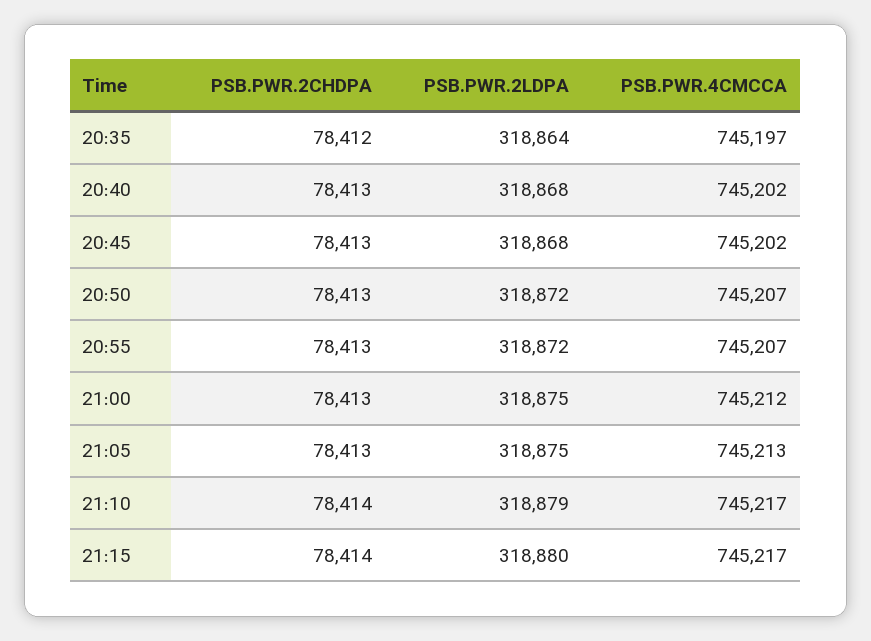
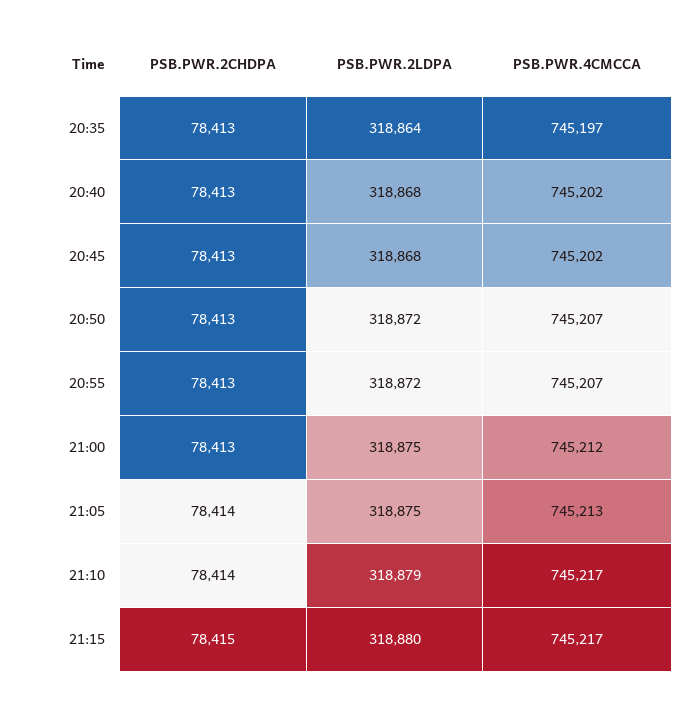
PSB.PWR.2CHDPA, 20:35: 78412 -> 78413
PSB.PWR.2CHDPA, 21:05: 78413 -> 78414
PSB.PWR.2CHDPA, 21:15: 78414 -> 78415

